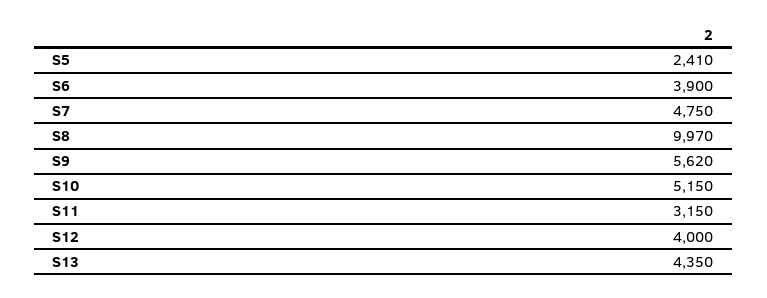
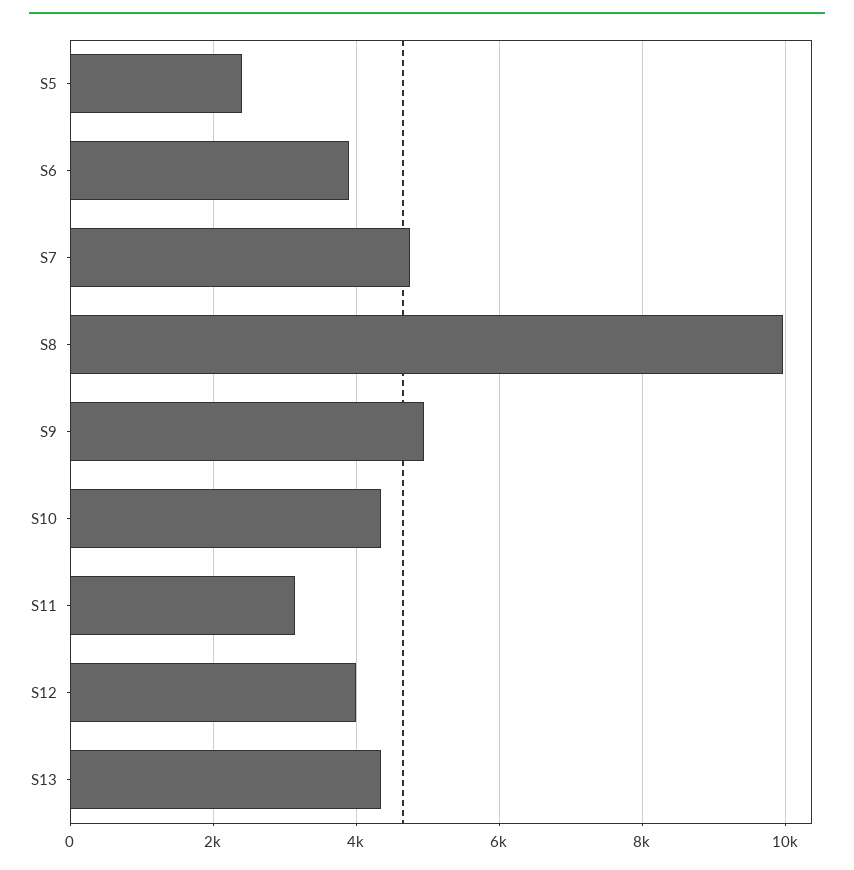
S9: 5620 -> 5000
S10: 5150 -> 4400

